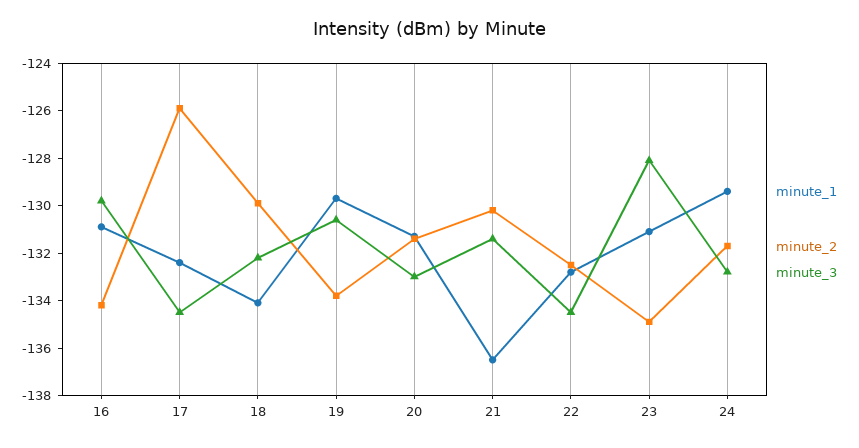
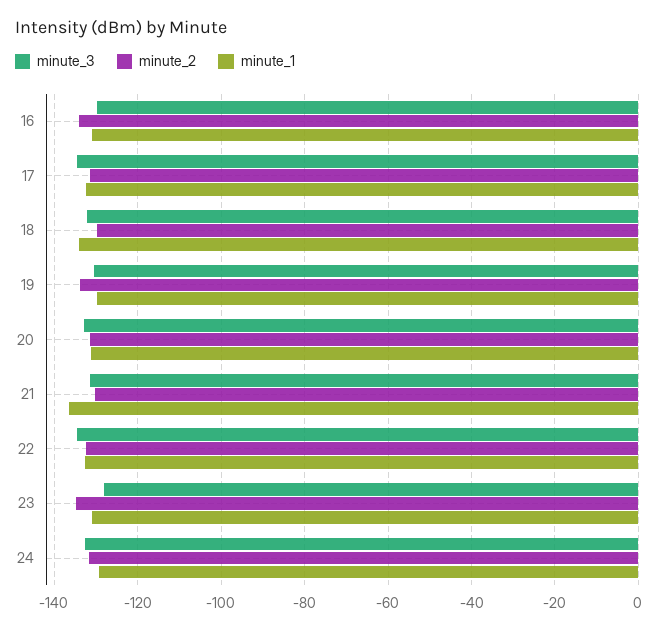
minute_2, 17: -126 -> -132

